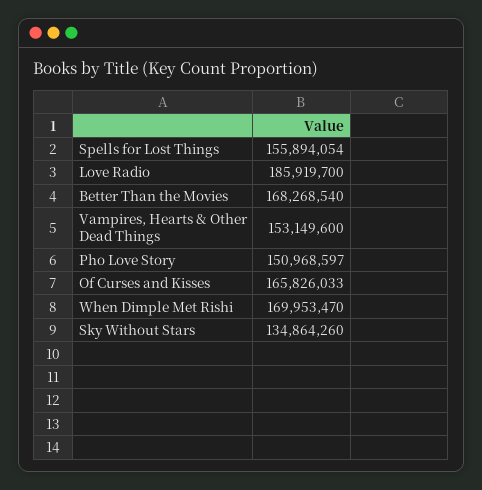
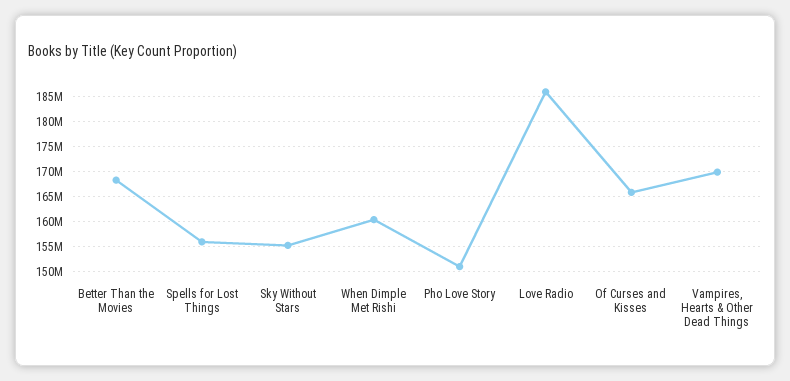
Vampires, Hearts & Other Dead Things: 153149600 -> 170000000
When Dimple Met Rishi: 169953470 -> 160000000
Sky Without Stars: 134864260 -> 155000000

